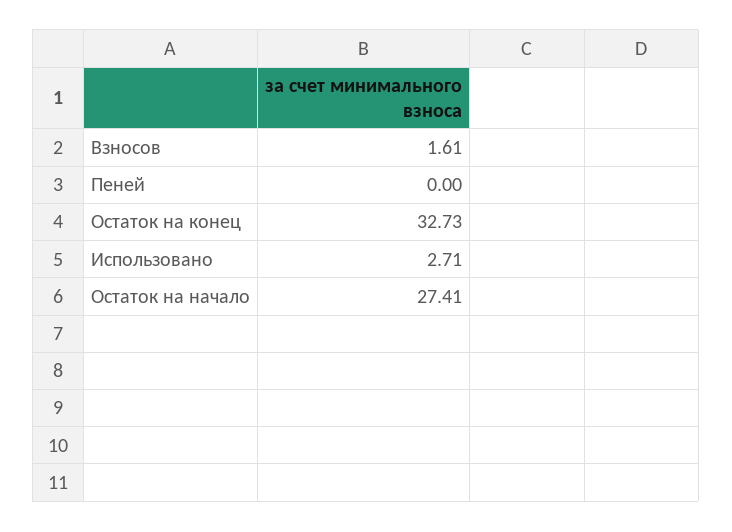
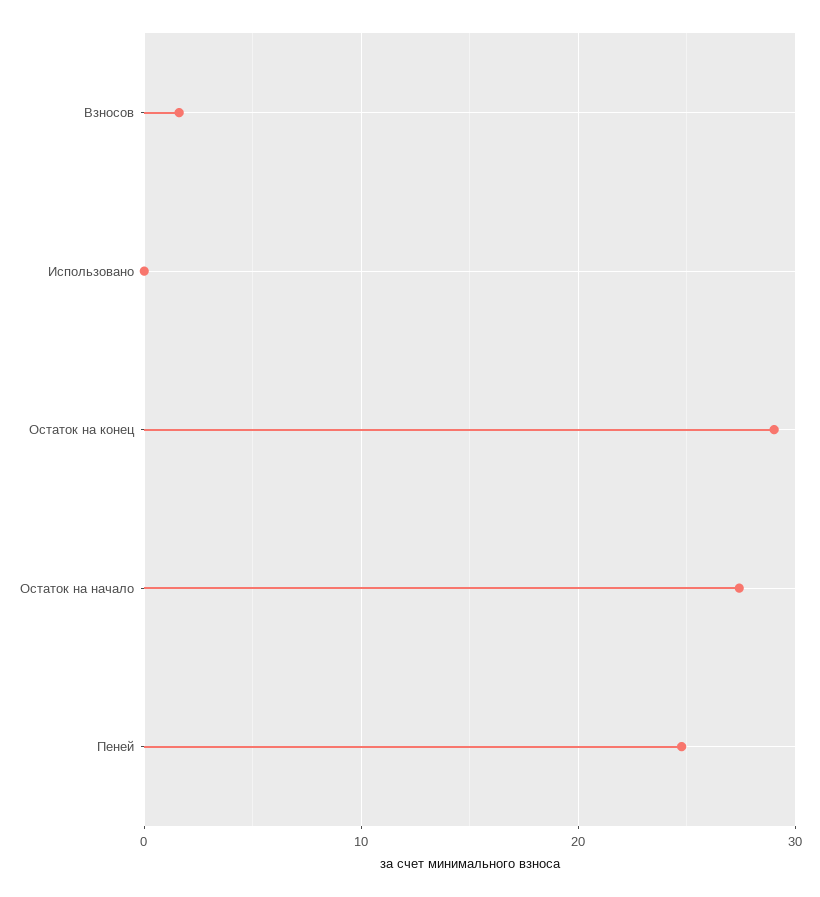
Пеней: 0 -> 25
Остаток на конец: 32.73 -> 29
Использовано: 2.71 -> 0

